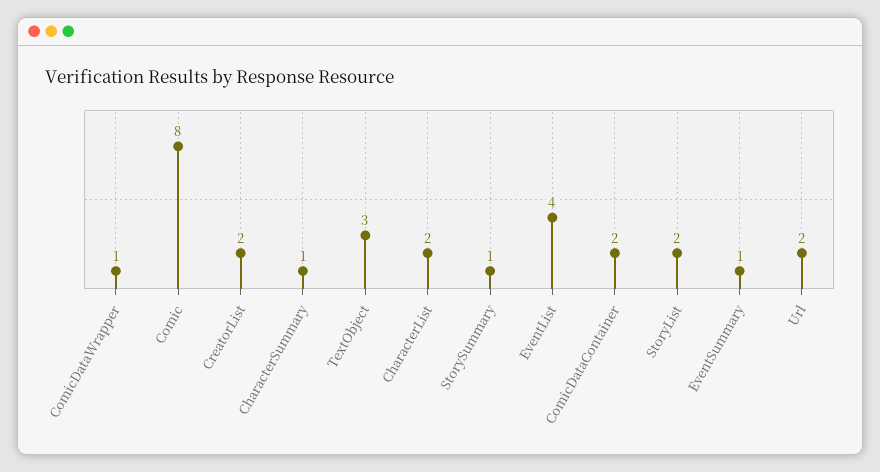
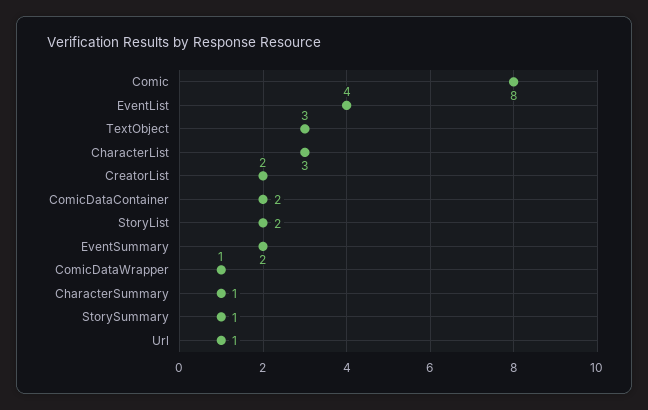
CharacterList: 2 -> 3
EventSummary: 1 -> 2
Url: 2 -> 1

